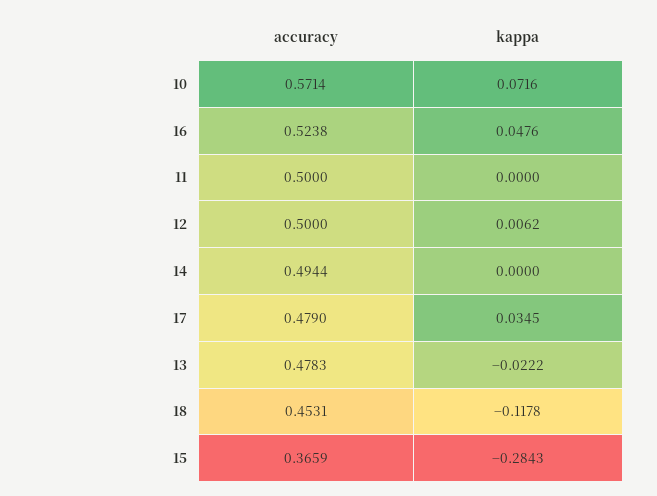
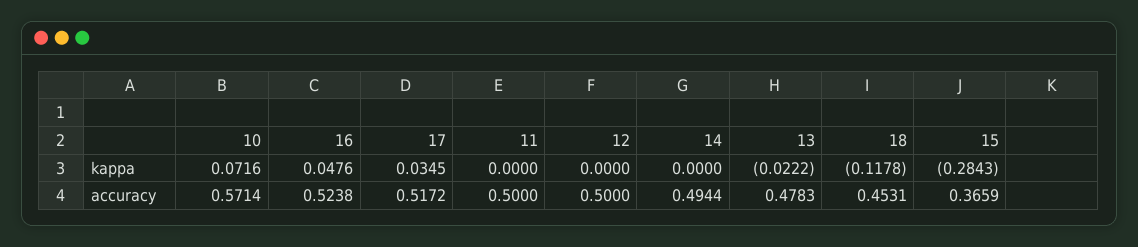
kappa, 12: 0.0062 -> 0
accuracy, 17: 0.479 -> 0.5172

